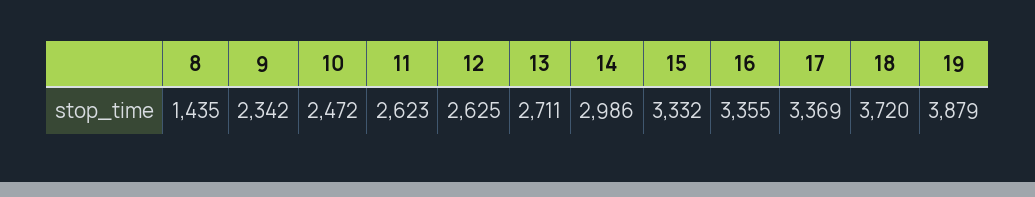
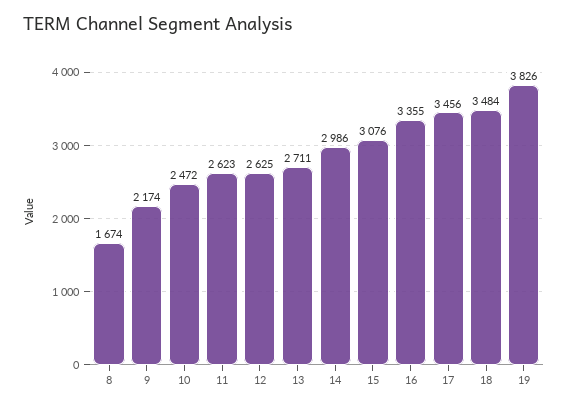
8: 1435 -> 1674
9: 2342 -> 2174
15: 3332 -> 3076
17: 3369 -> 3456
18: 3720 -> 3484
19: 3879 -> 3826

